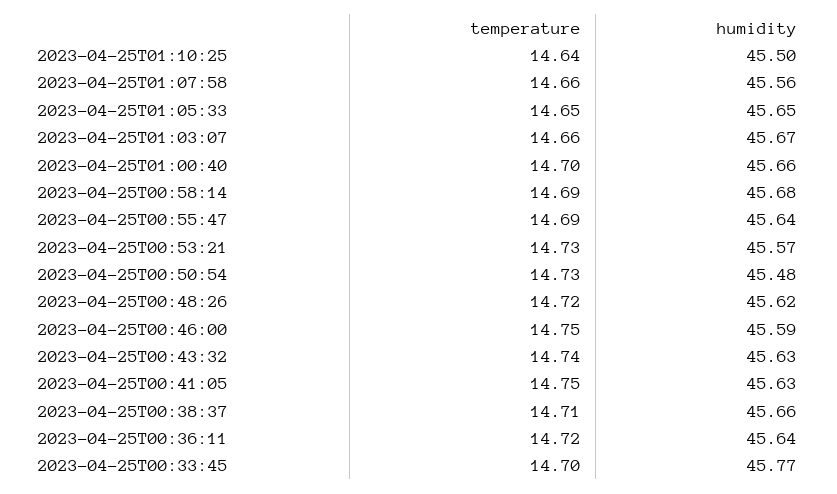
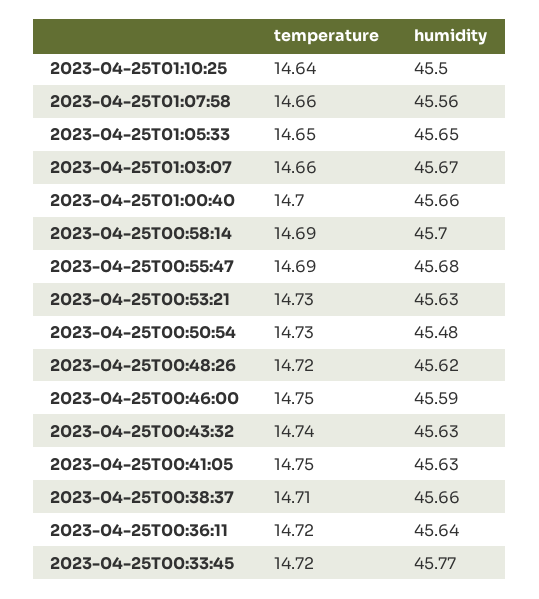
humidity, 2023-04-25T00:58:14: 45.68 -> 45.7
humidity, 2023-04-25T00:55:47: 45.64 -> 45.68
humidity, 2023-04-25T00:53:21: 45.57 -> 45.63
temperature, 2023-04-25T00:33:45: 14.7 -> 14.72

